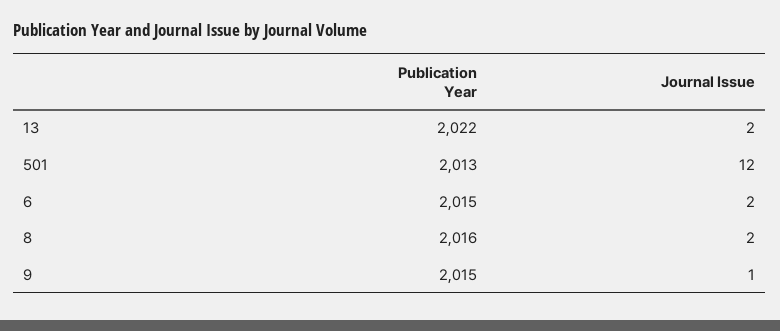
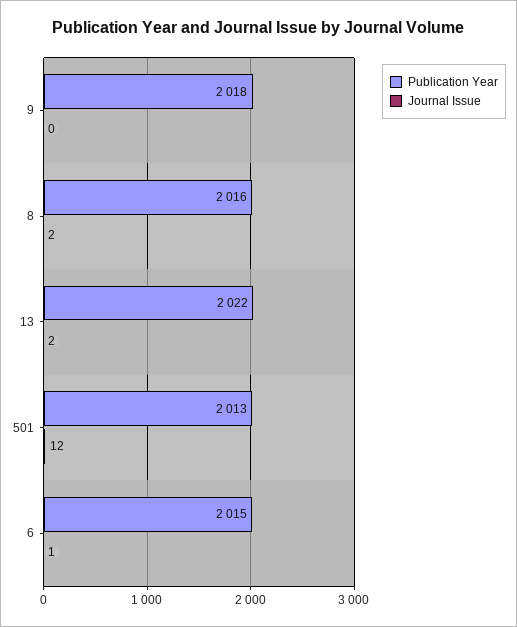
Journal Issue, 6: 2 -> 1
Publication Year, 9: 2015 -> 2018
Journal Issue, 9: 1 -> 0

